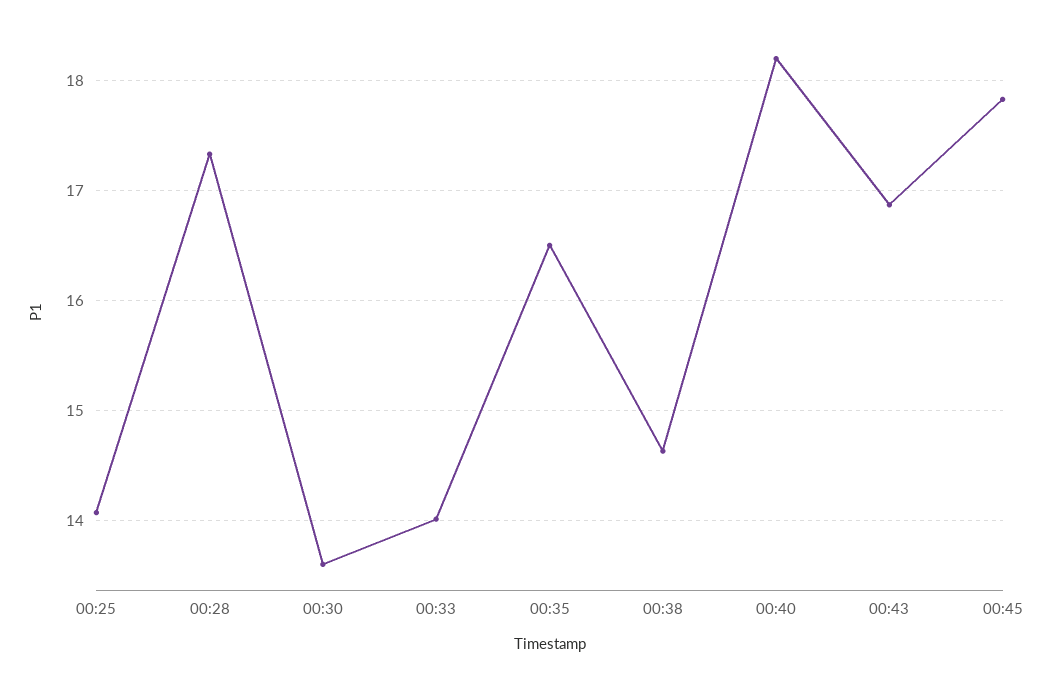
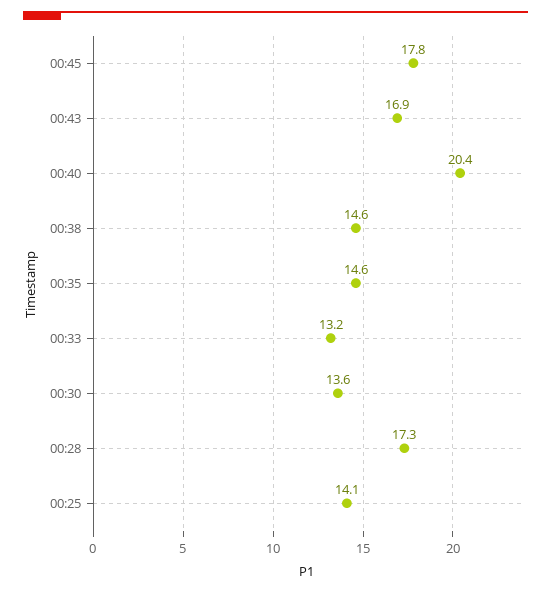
00:33: 14 -> 13.2
00:35: 16.5 -> 14.6
00:40: 18.2 -> 20.4

